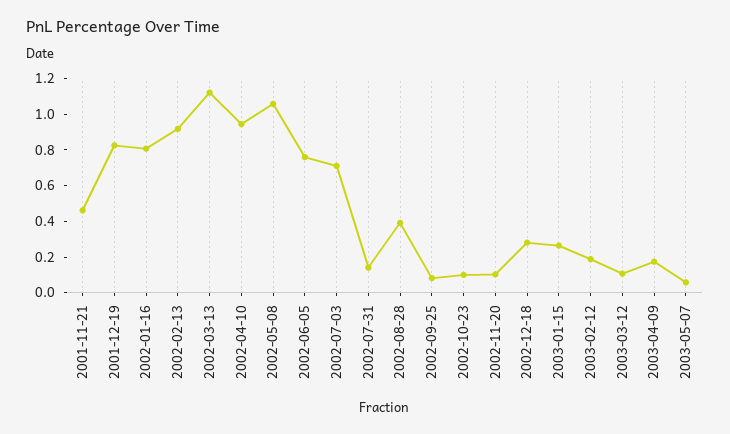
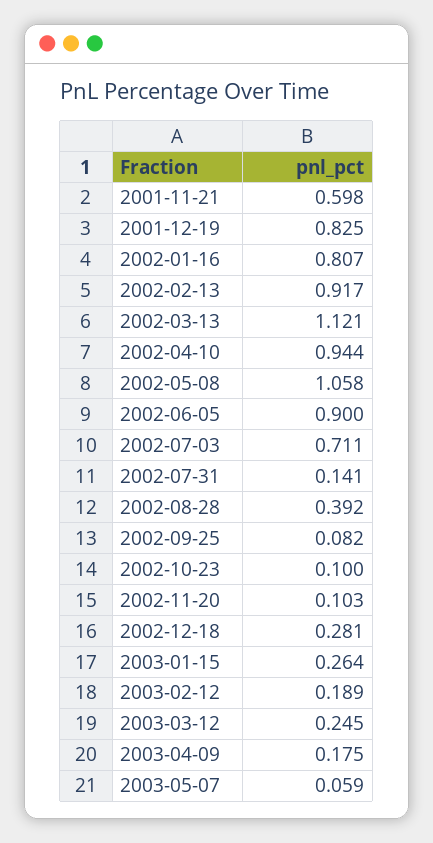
2001-11-21: 0.45 -> 0.598
2002-06-05: 0.75 -> 0.9
2003-03-12: 0.1 -> 0.245

